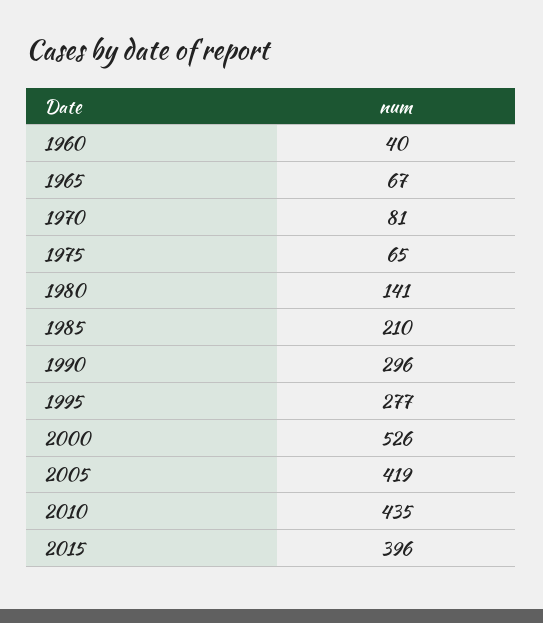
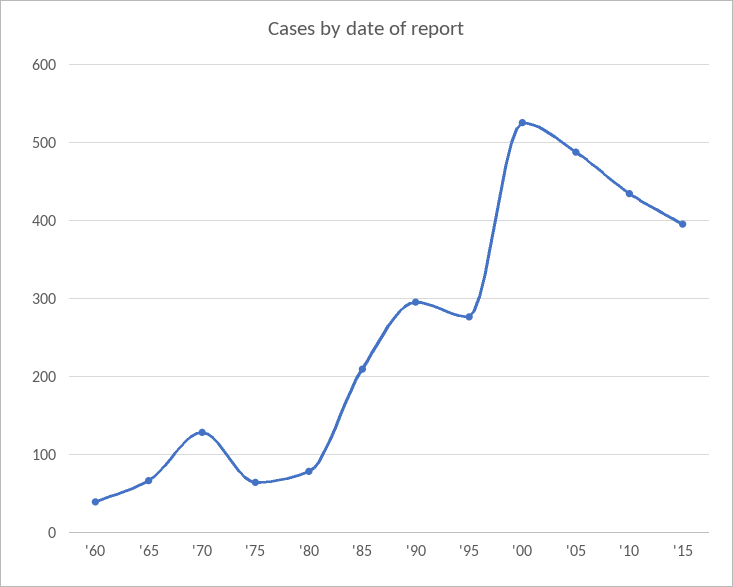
1970: 81 -> 130
1980: 141 -> 80
2005: 419 -> 490

